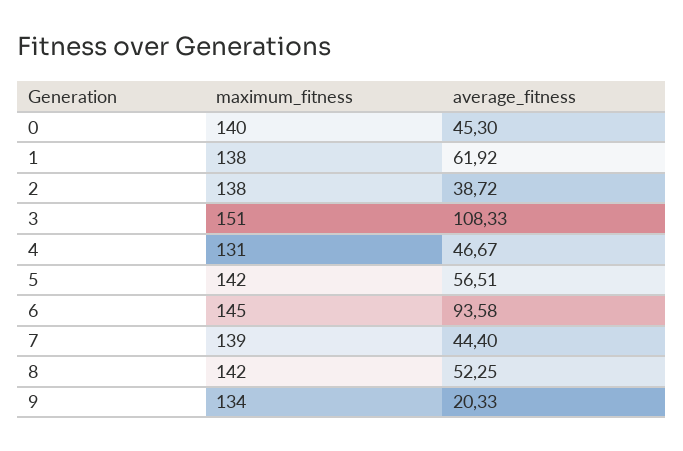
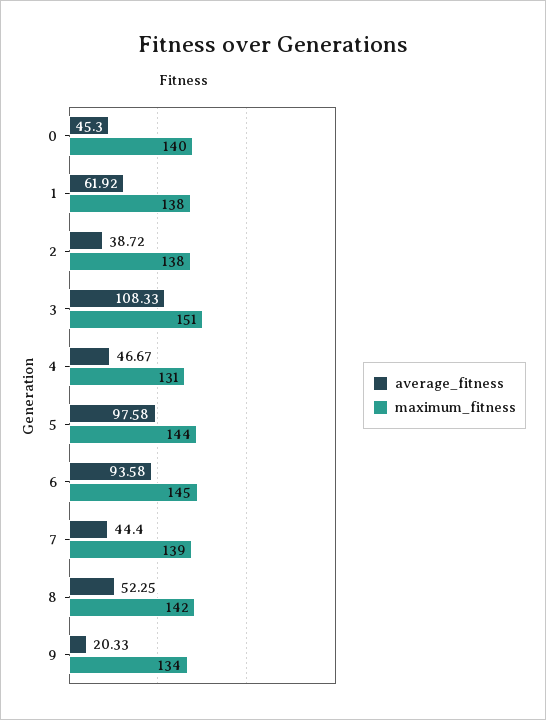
maximum_fitness, 5: 142 -> 144
average_fitness, 5: 56.51 -> 97.58

